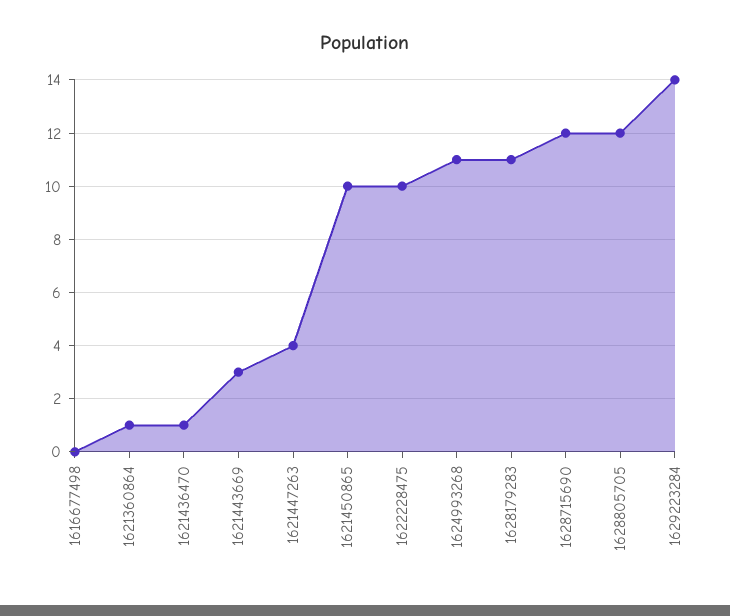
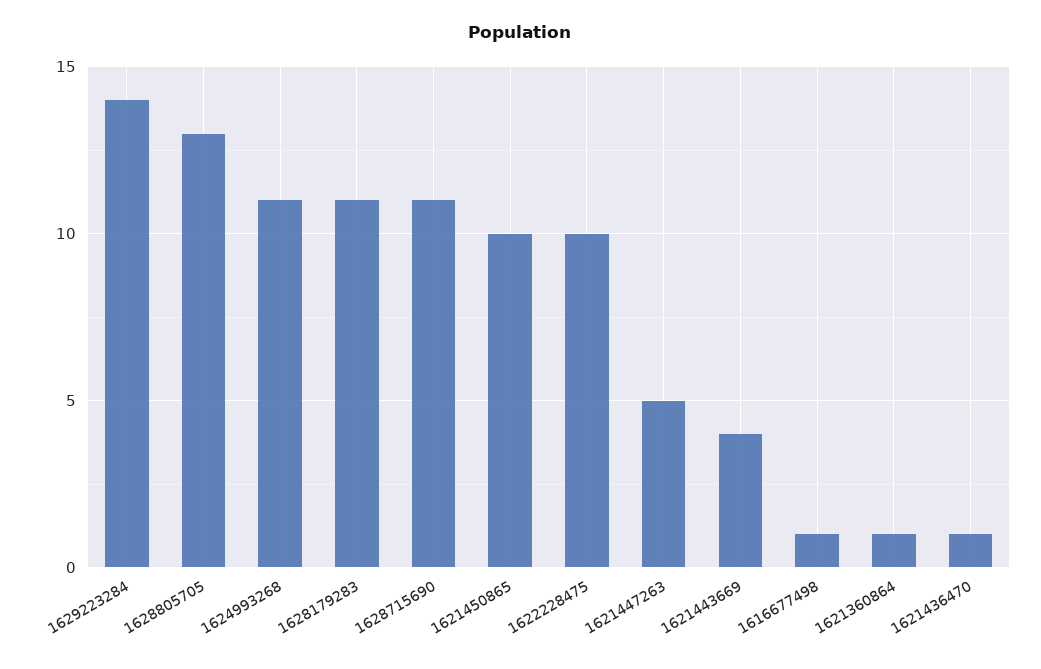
1616677498: 0 -> 1
1621443669: 3 -> 4
1621447263: 4 -> 5
1628715690: 12 -> 11
1628805705: 12 -> 13

